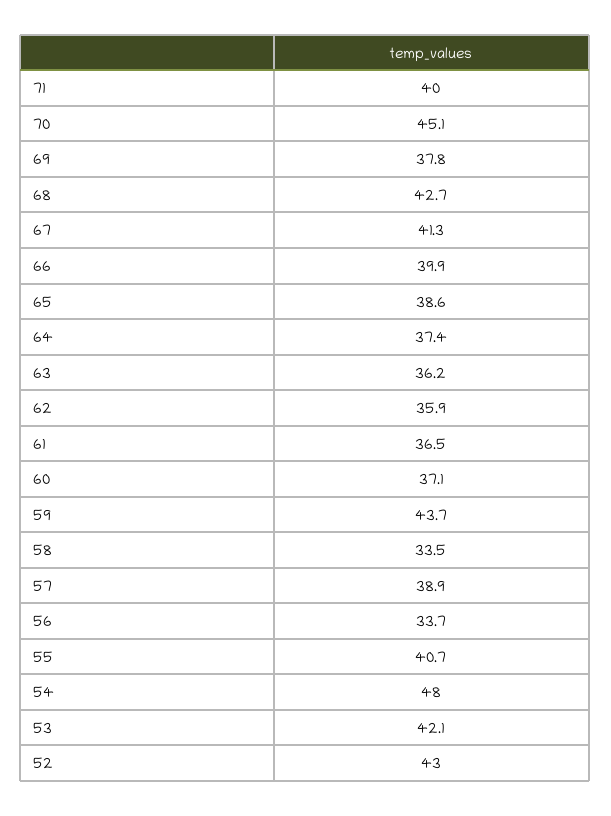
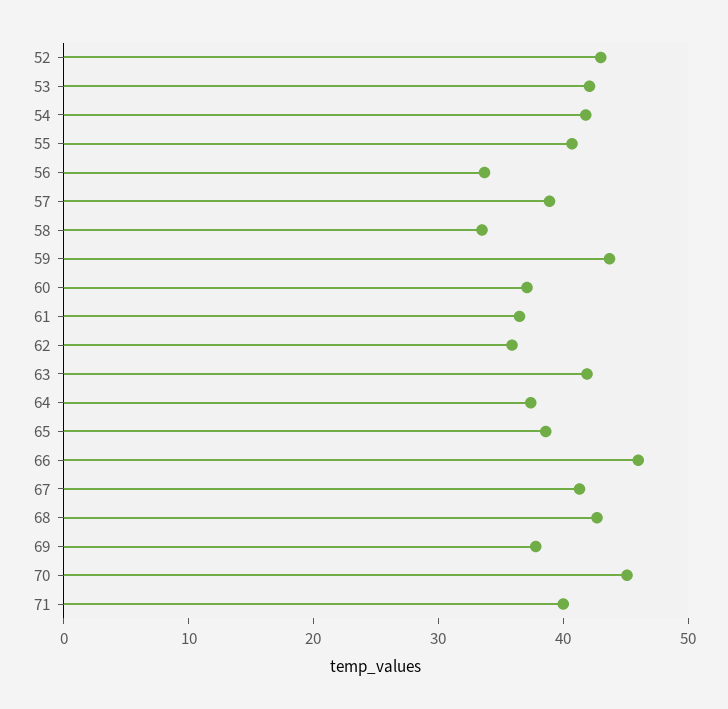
66: 39.9 -> 46
63: 36.2 -> 42
54: 48 -> 42

